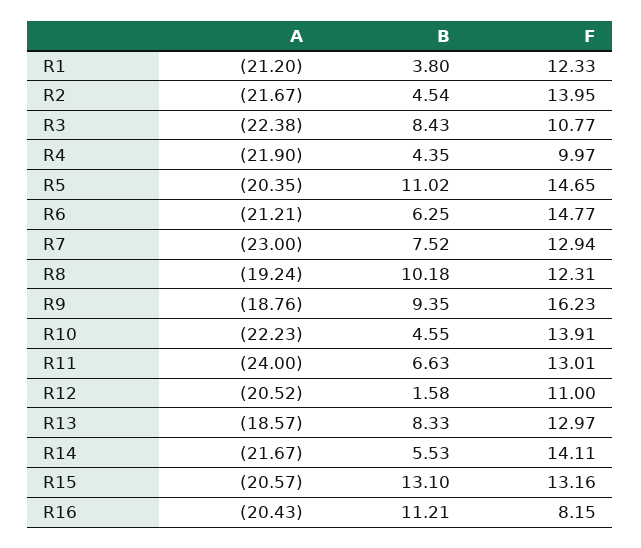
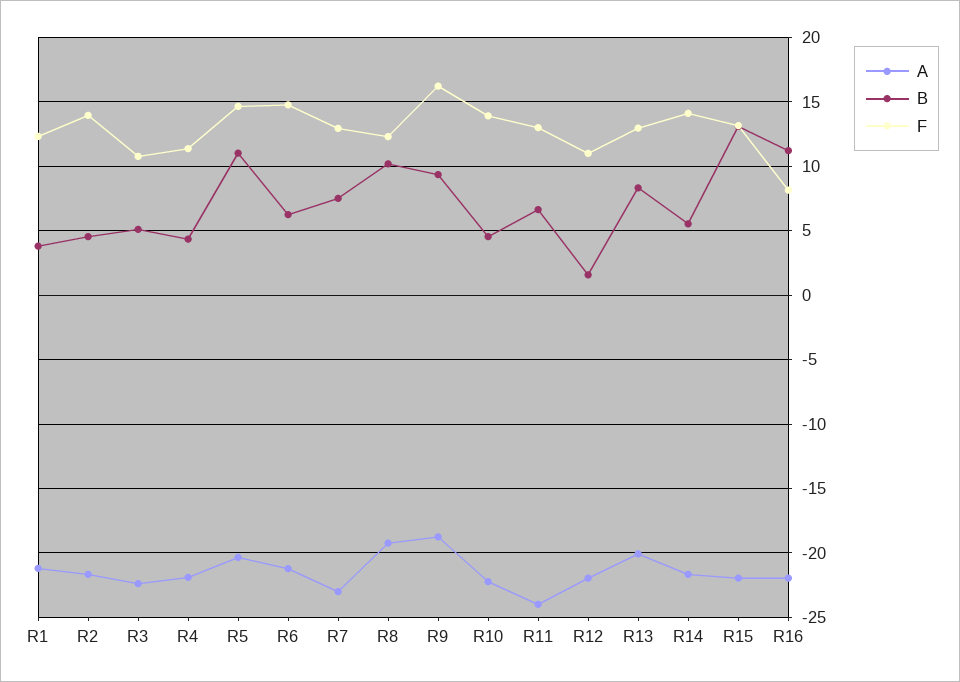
B, R3: 8.43 -> 5
F, R4: 9.97 -> 11.5
A, R12: -20.52 -> -22
A, R13: -18.57 -> -20
A, R15: -20.57 -> -22
A, R16: -20.43 -> -22

